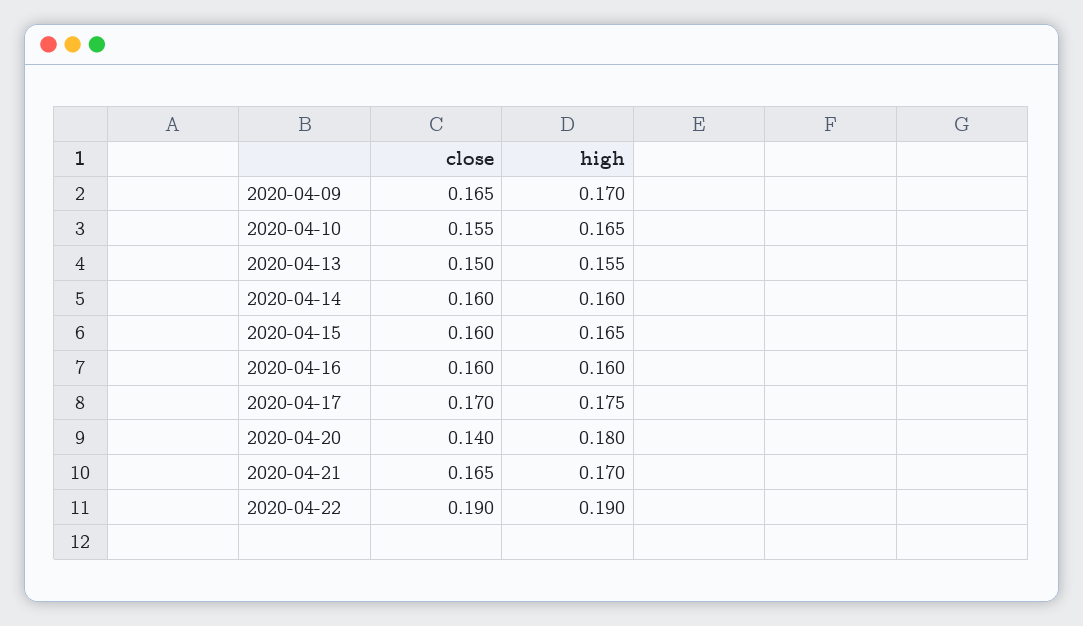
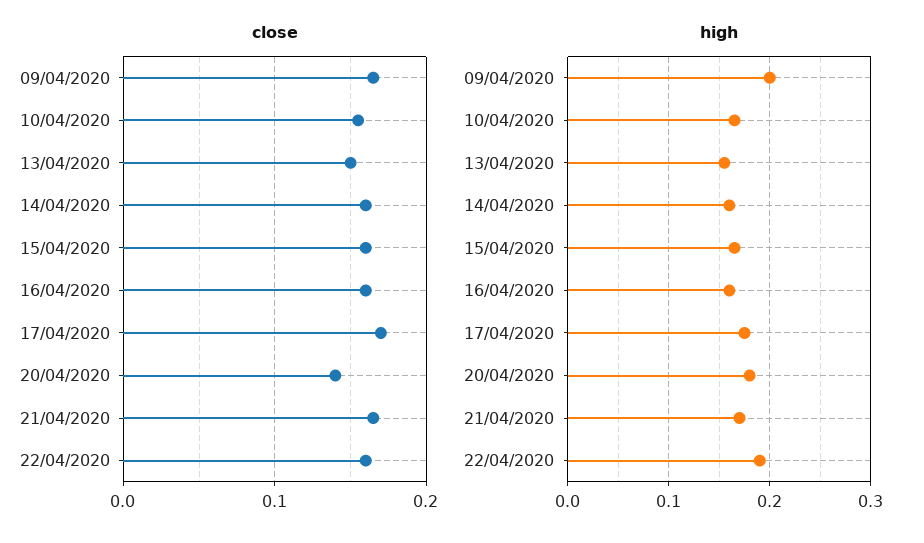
high, 2020-04-09: 0.17 -> 0.2
close, 2020-04-22: 0.19 -> 0.16

